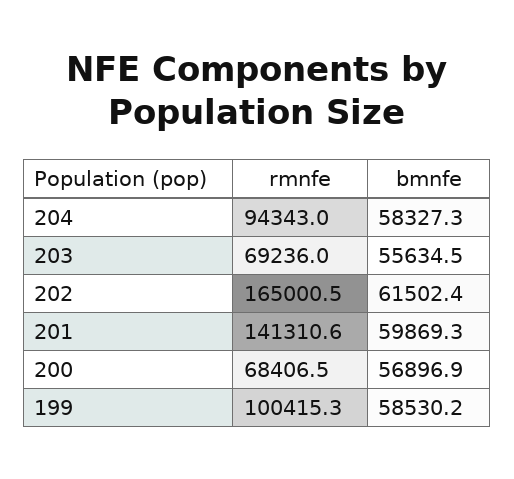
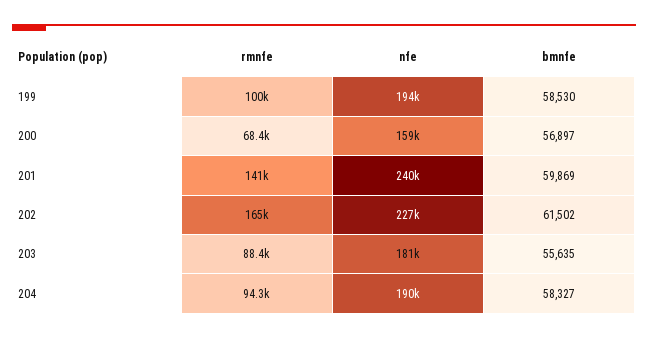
rmnfe, 203: 69236 -> 88400
nfe, 199: none -> 194000
nfe, 200: none -> 159000
nfe, 201: none -> 240000
nfe, 202: none -> 227000
nfe, 203: none -> 181000
nfe, 204: none -> 190000

